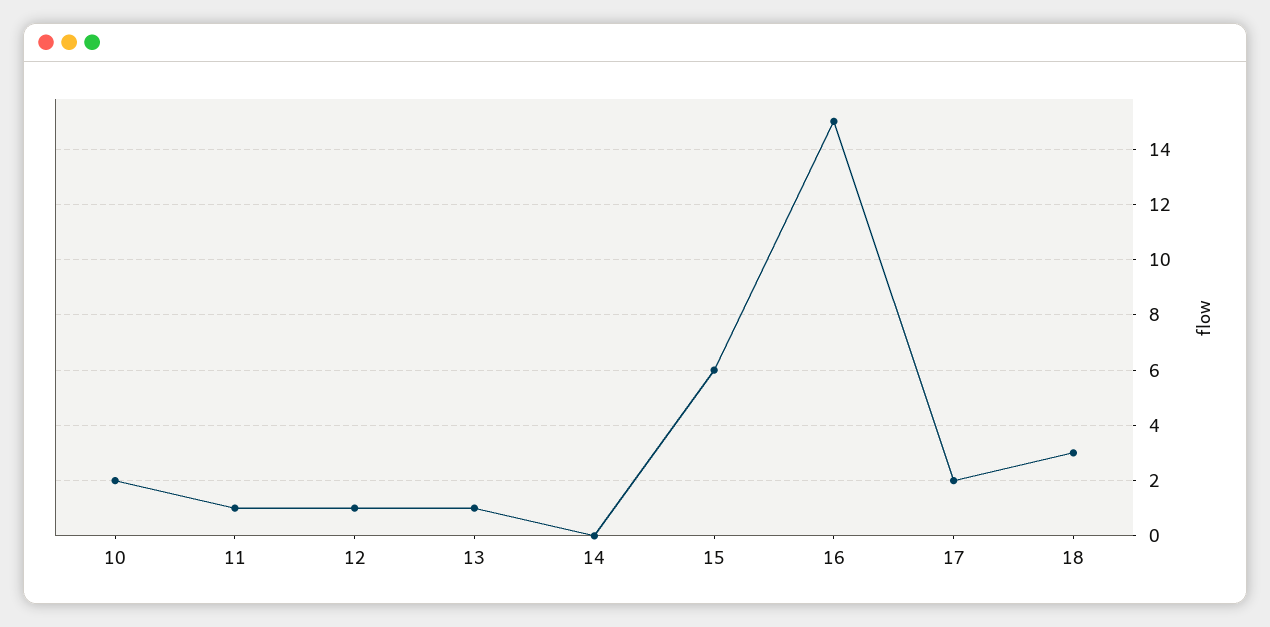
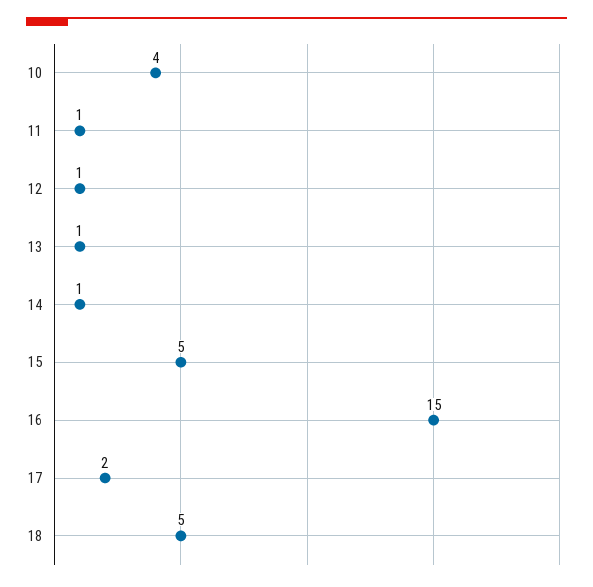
10: 2 -> 4
14: 0 -> 1
15: 6 -> 5
18: 3 -> 5

